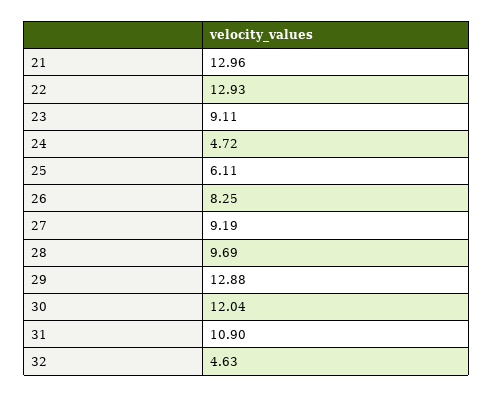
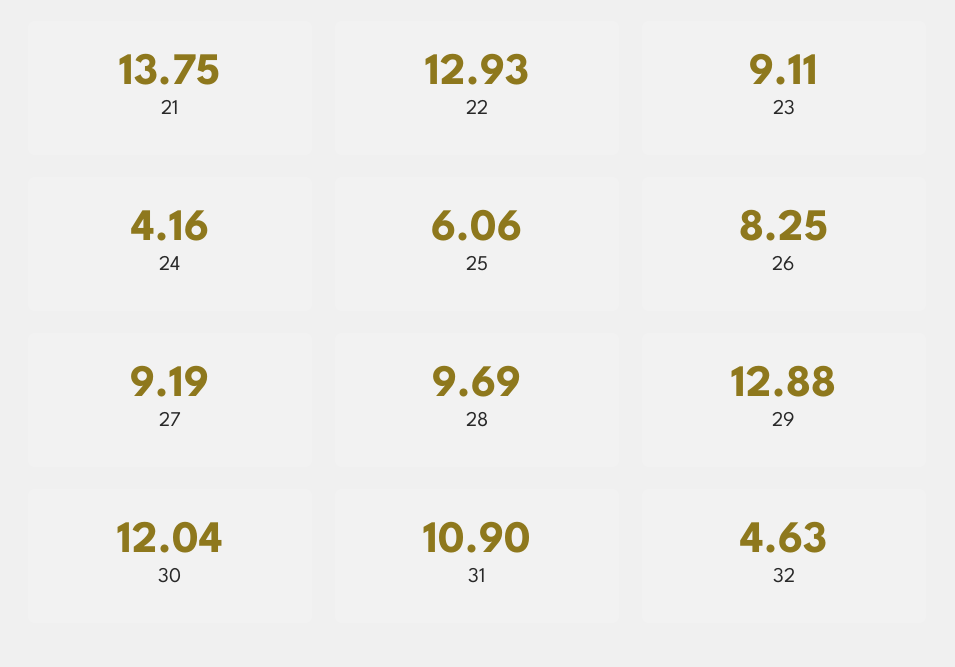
21: 12.96 -> 13.75
24: 4.72 -> 4.16
25: 6.11 -> 6.06

